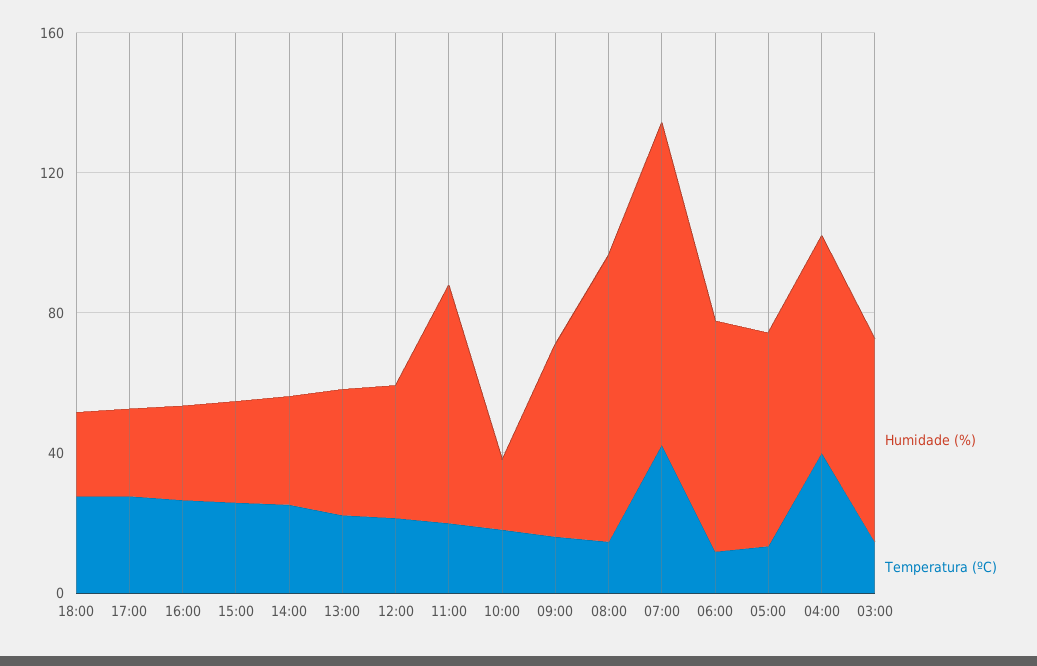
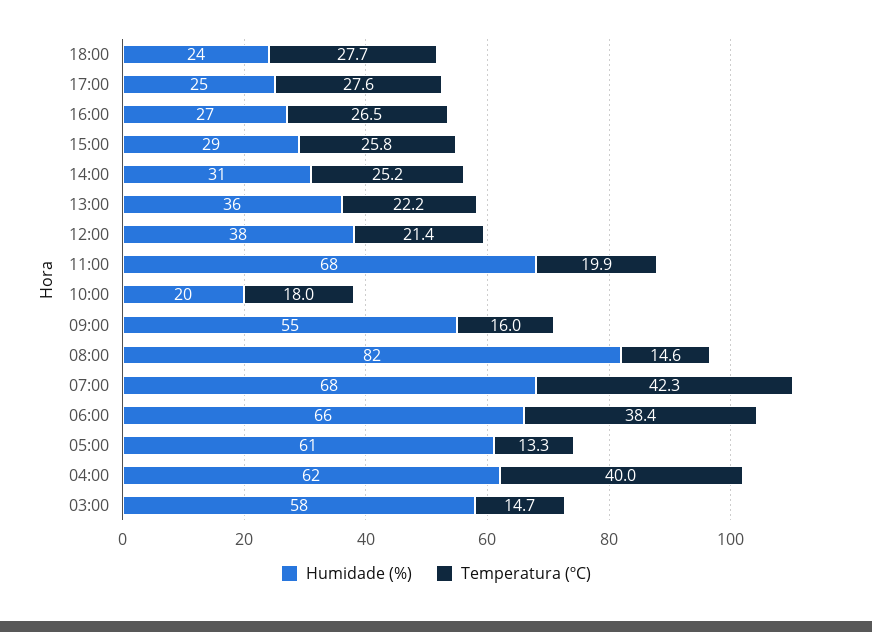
Humidade (%), 07:00: 90 -> 68
Temperatura (ºC), 06:00: 10 -> 38.4

